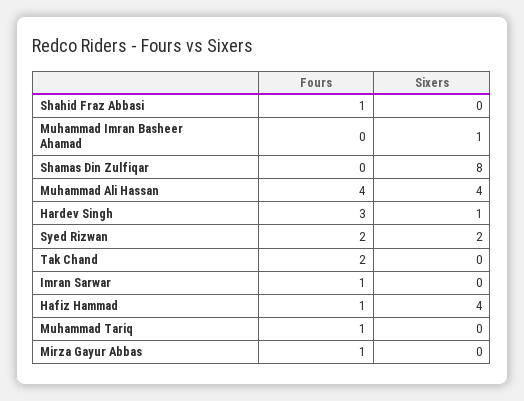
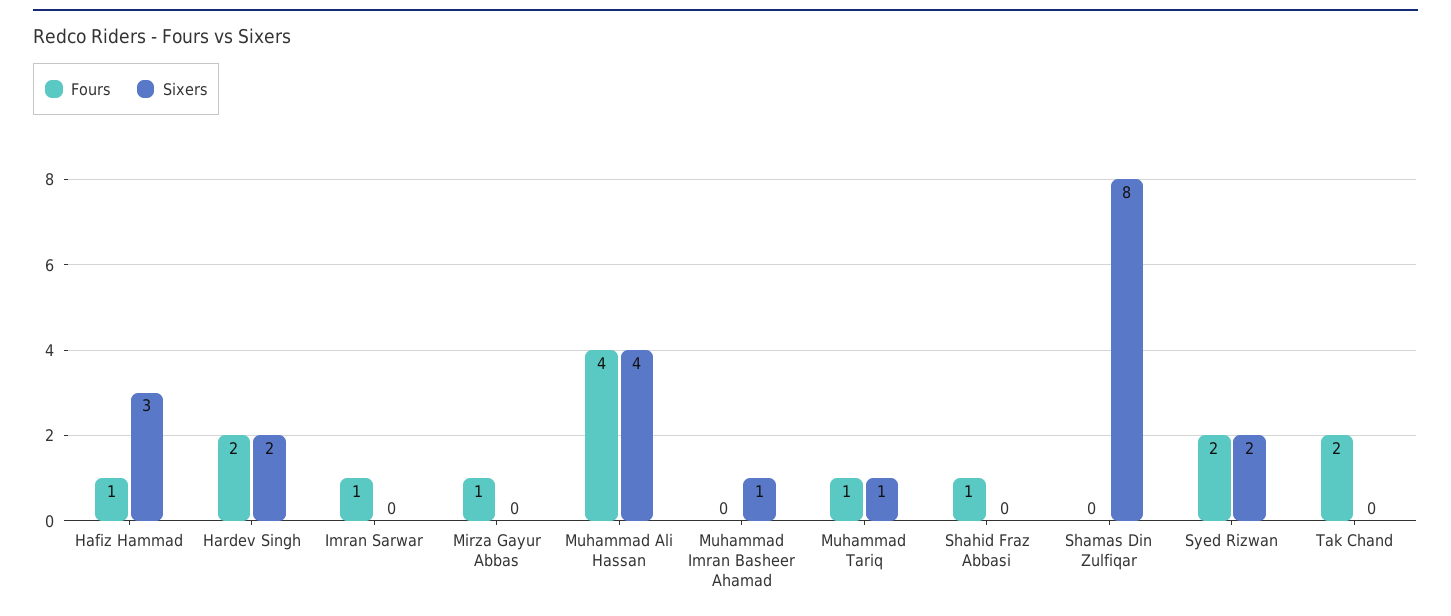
Fours, Hardev Singh: 3 -> 2
Sixers, Hardev Singh: 1 -> 2
Sixers, Hafiz Hammad: 4 -> 3
Sixers, Muhammad Tariq: 0 -> 1

